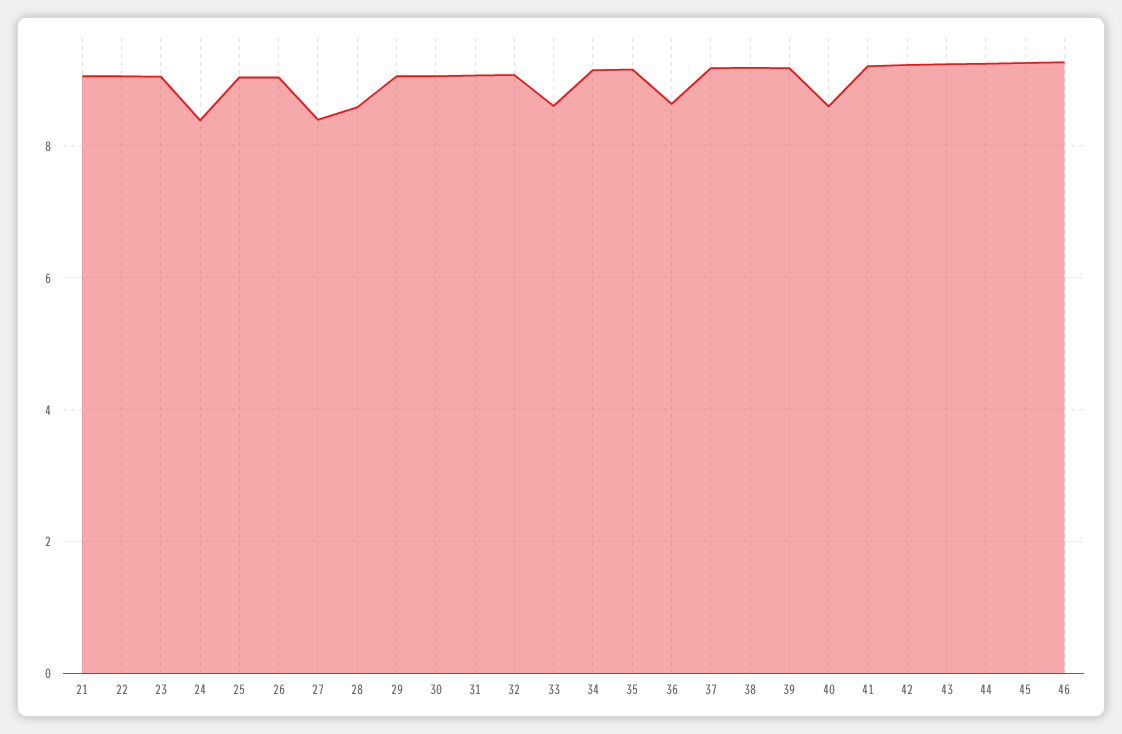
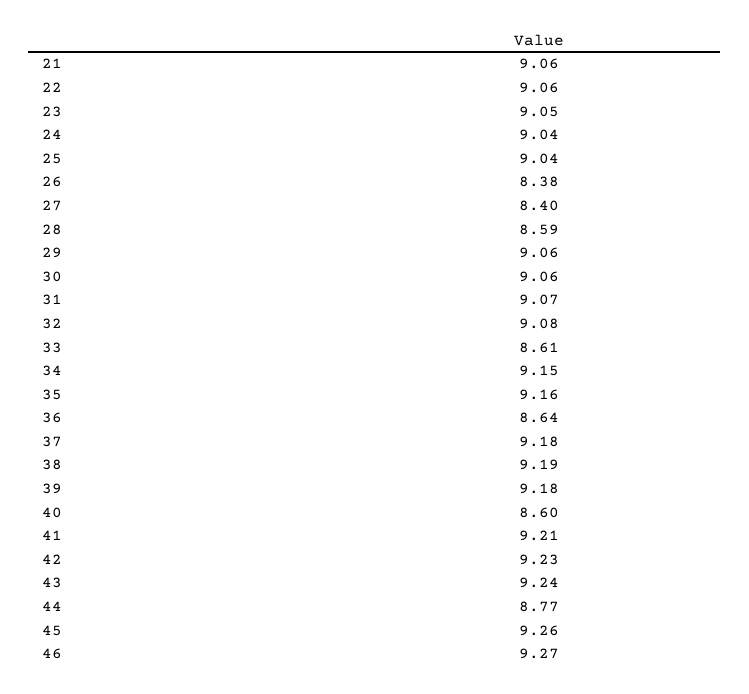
24: 8.4 -> 9.04
26: 9 -> 8.38
44: 9.2 -> 8.77

